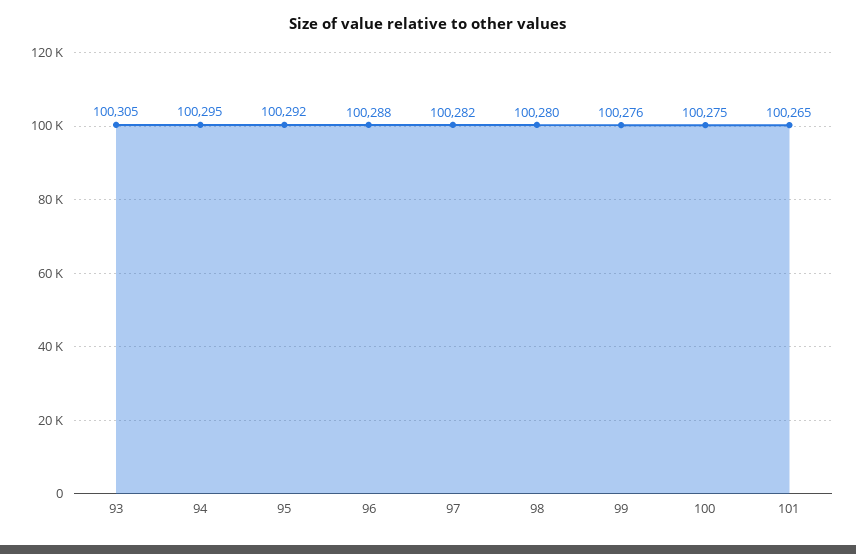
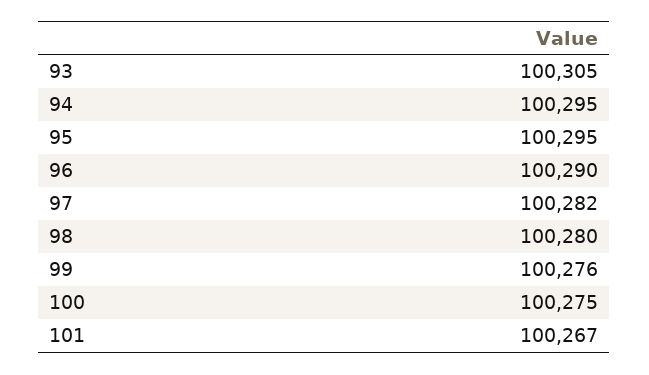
95: 100292 -> 100295
96: 100288 -> 100290
101: 100265 -> 100267

